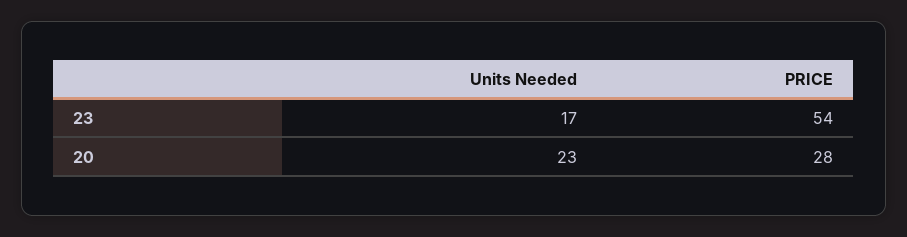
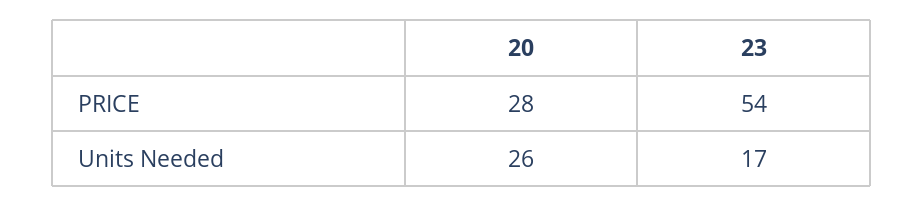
Units Needed, 20: 23 -> 26

